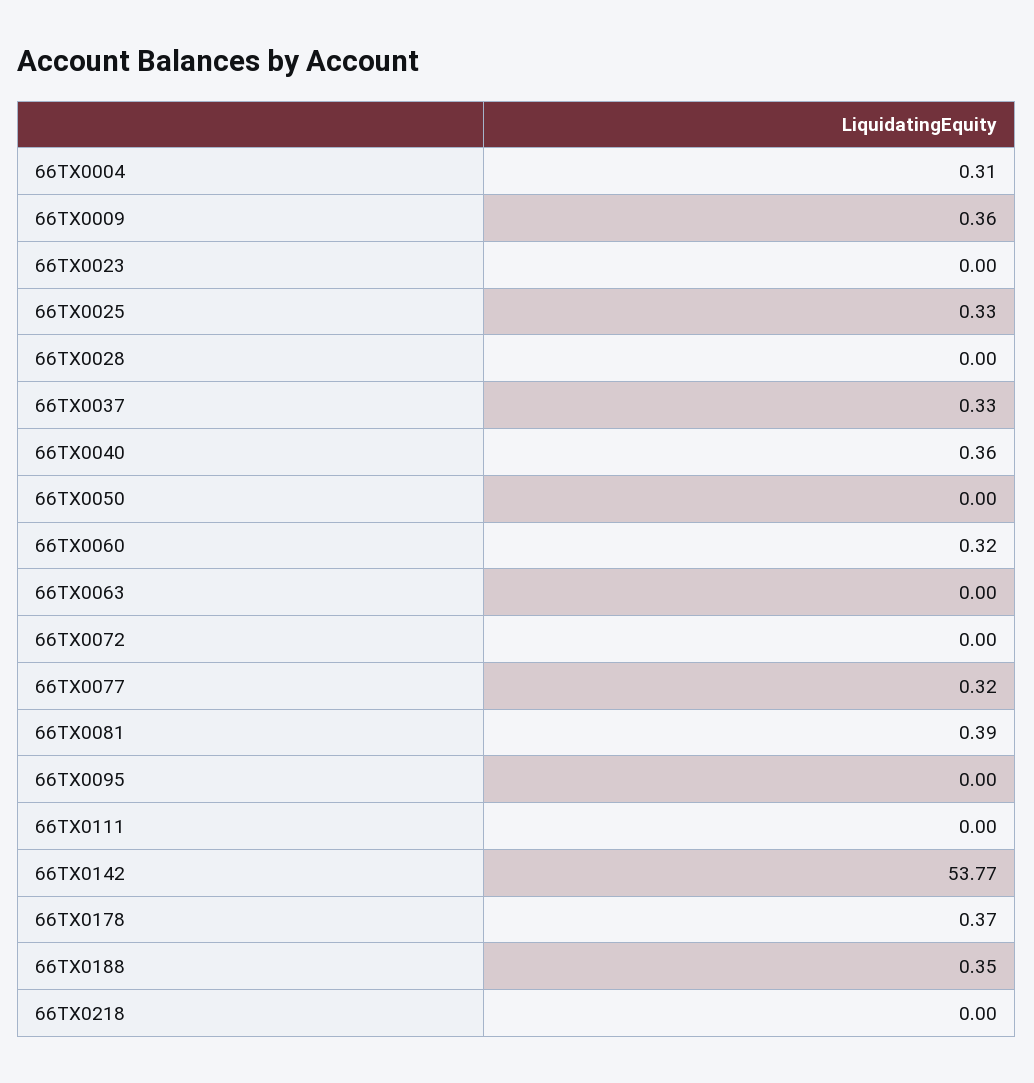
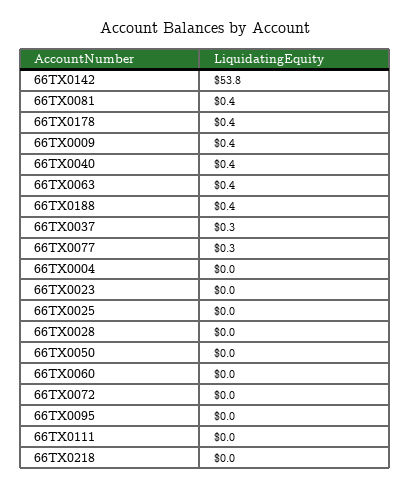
66TX0004: 0.31 -> 0
66TX0025: 0.33 -> 0
66TX0060: 0.32 -> 0
66TX0063: 0 -> 0.4

